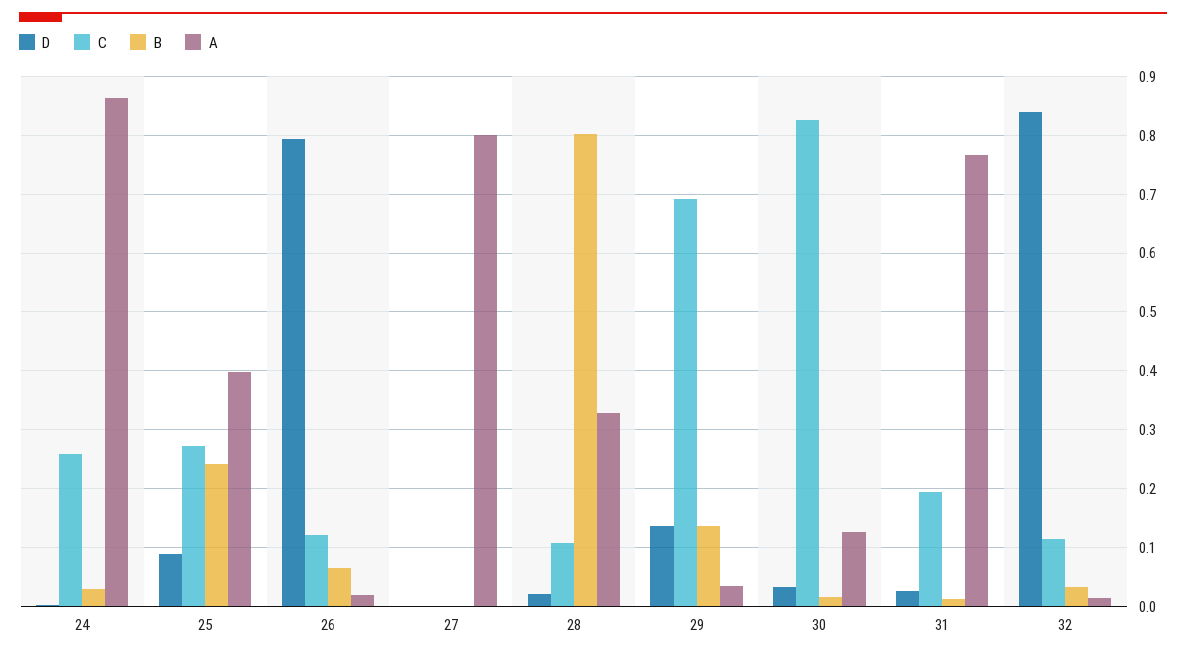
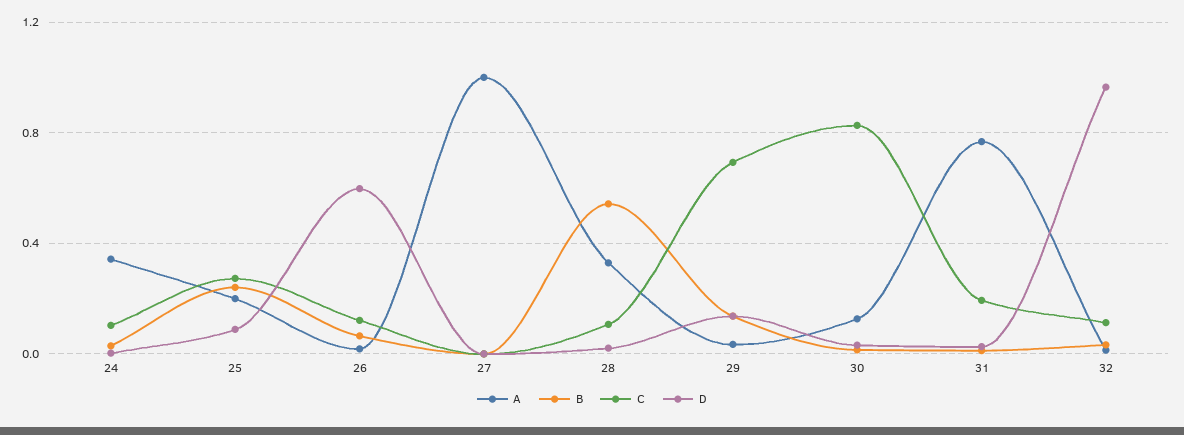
C, 24: 0.26 -> 0.1
A, 24: 0.86 -> 0.35
A, 25: 0.4 -> 0.2
D, 26: 0.8 -> 0.6
A, 27: 0.8 -> 1
B, 28: 0.8 -> 0.55
D, 32: 0.84 -> 0.95

